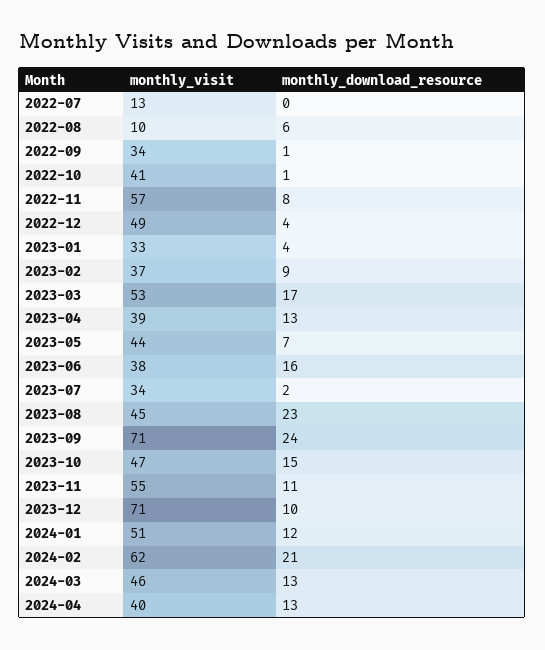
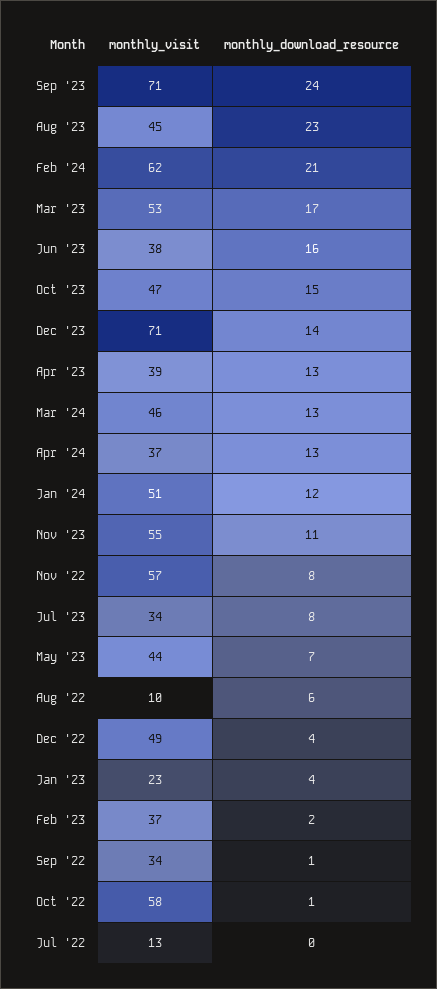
monthly_visit, 2022-10: 41 -> 58
monthly_visit, 2023-01: 33 -> 23
monthly_download_resource, 2023-02: 9 -> 2
monthly_download_resource, 2023-07: 2 -> 8
monthly_download_resource, 2023-12: 10 -> 14
monthly_visit, 2024-04: 40 -> 37

